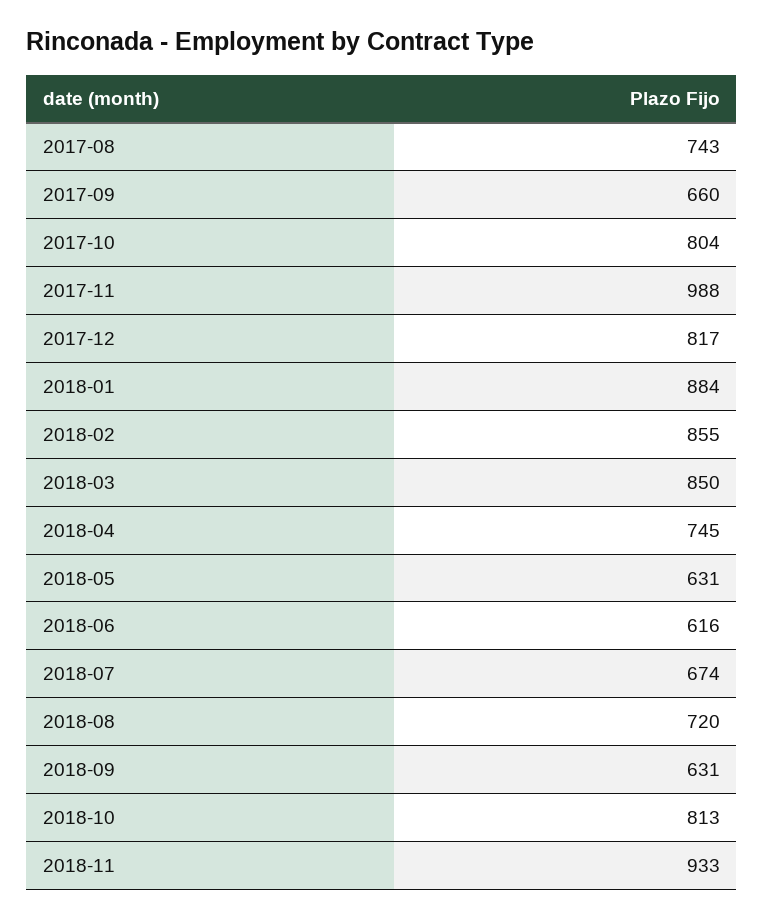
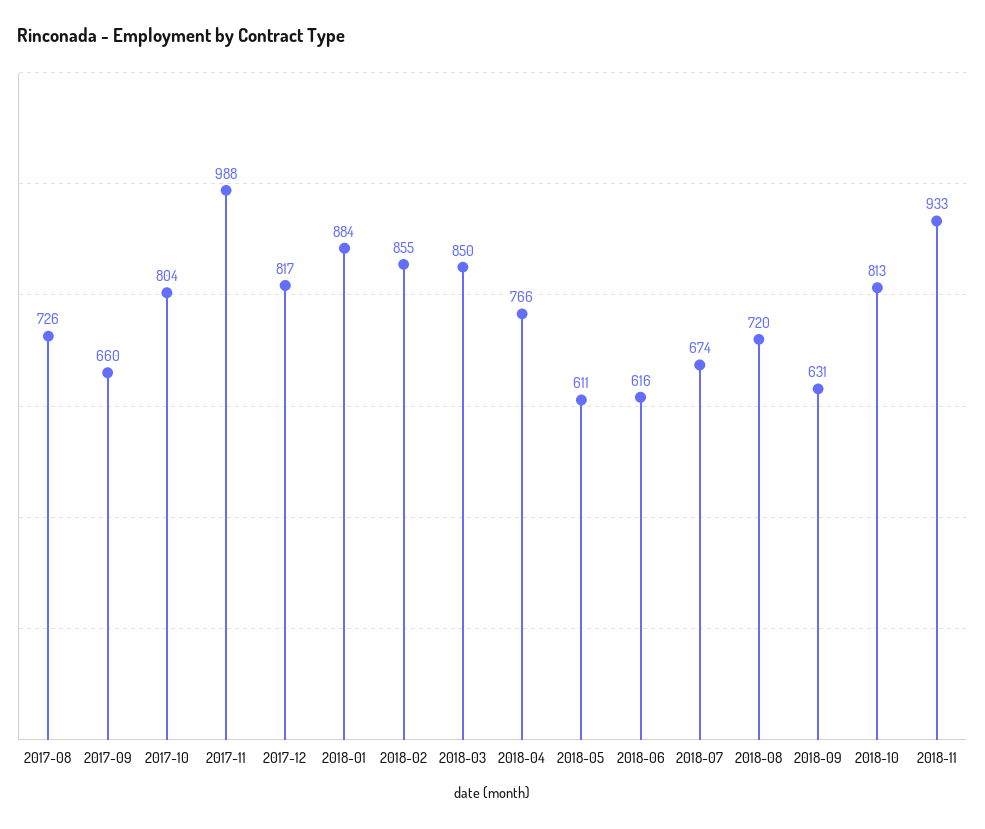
2017-08: 743 -> 726
2018-04: 745 -> 766
2018-05: 631 -> 611

